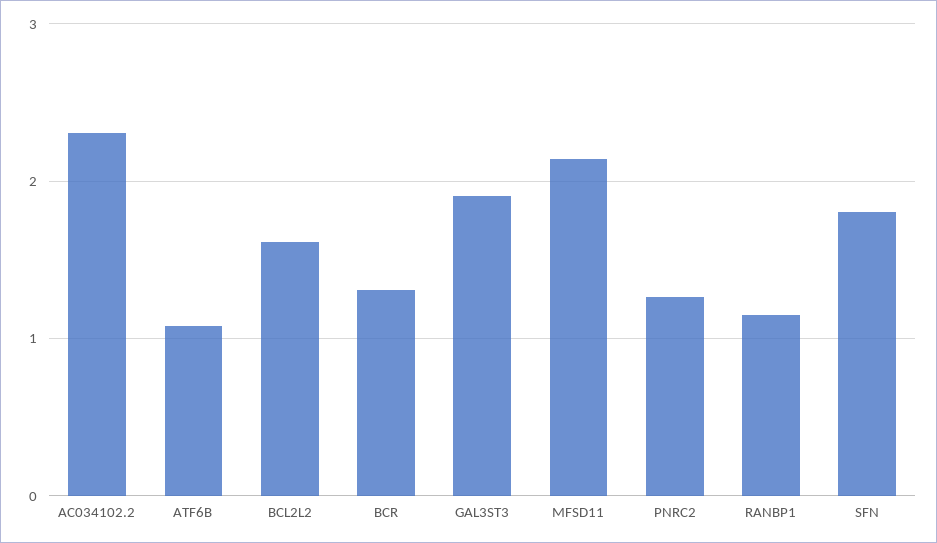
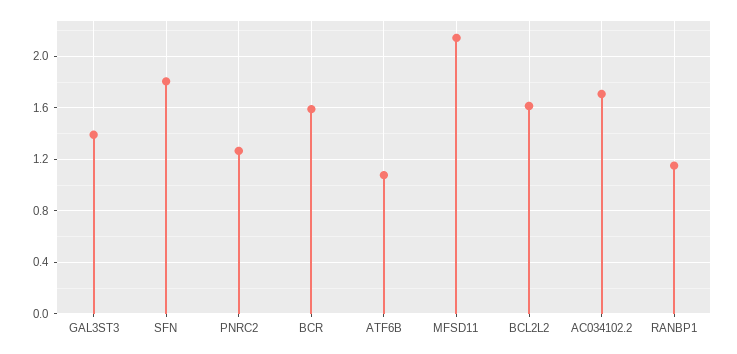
AC034102.2: 2.3 -> 1.7
BCR: 1.3 -> 1.6
GAL3ST3: 1.9 -> 1.4

